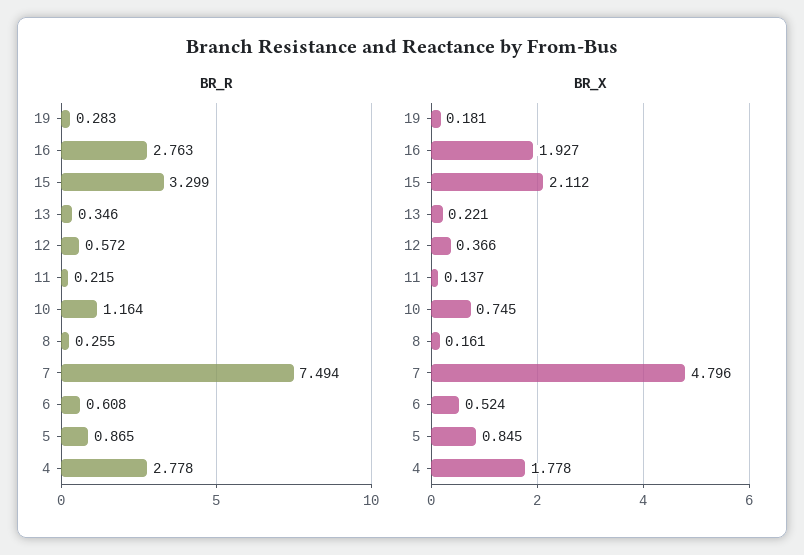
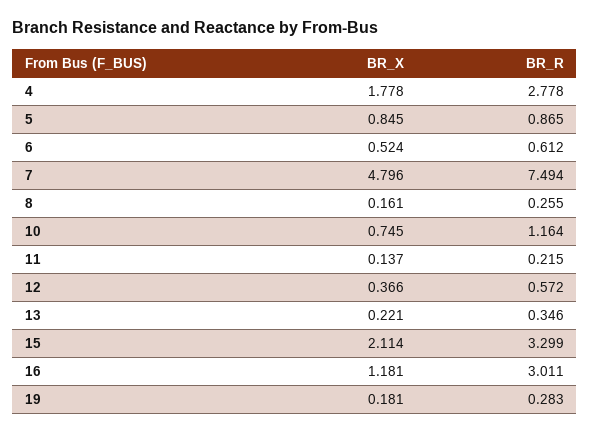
BR_R, 16: 2.763 -> 3.011
BR_R, 6: 0.608 -> 0.612
BR_X, 16: 1.927 -> 1.181
BR_X, 15: 2.112 -> 2.114

